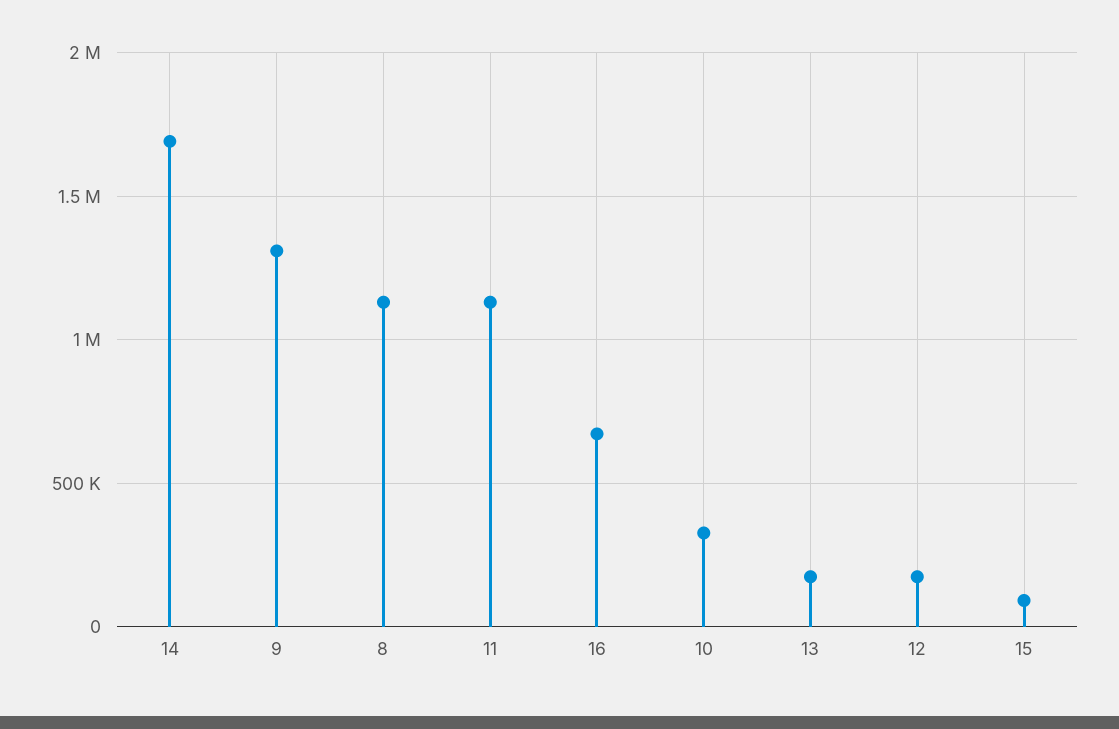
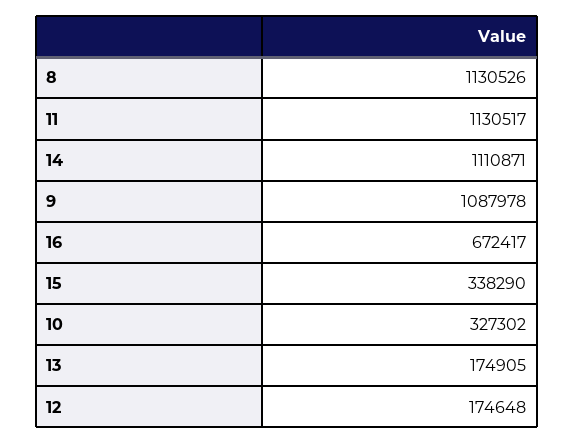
14: 1700000 -> 1110871
9: 1300000 -> 1087978
15: 100000 -> 338290

